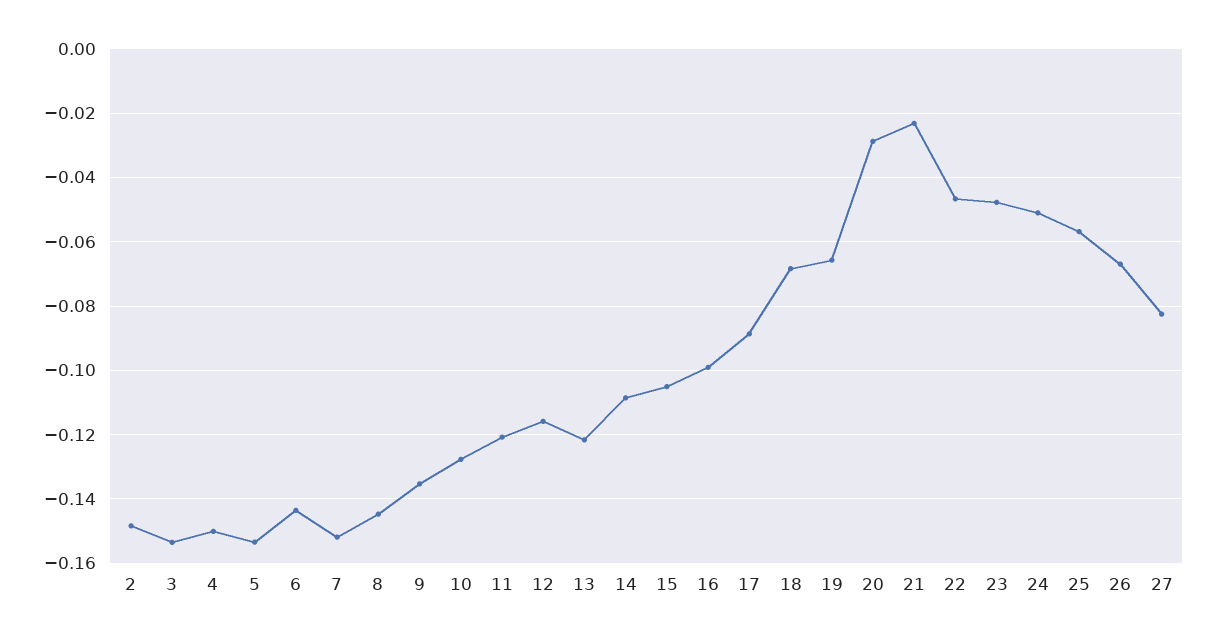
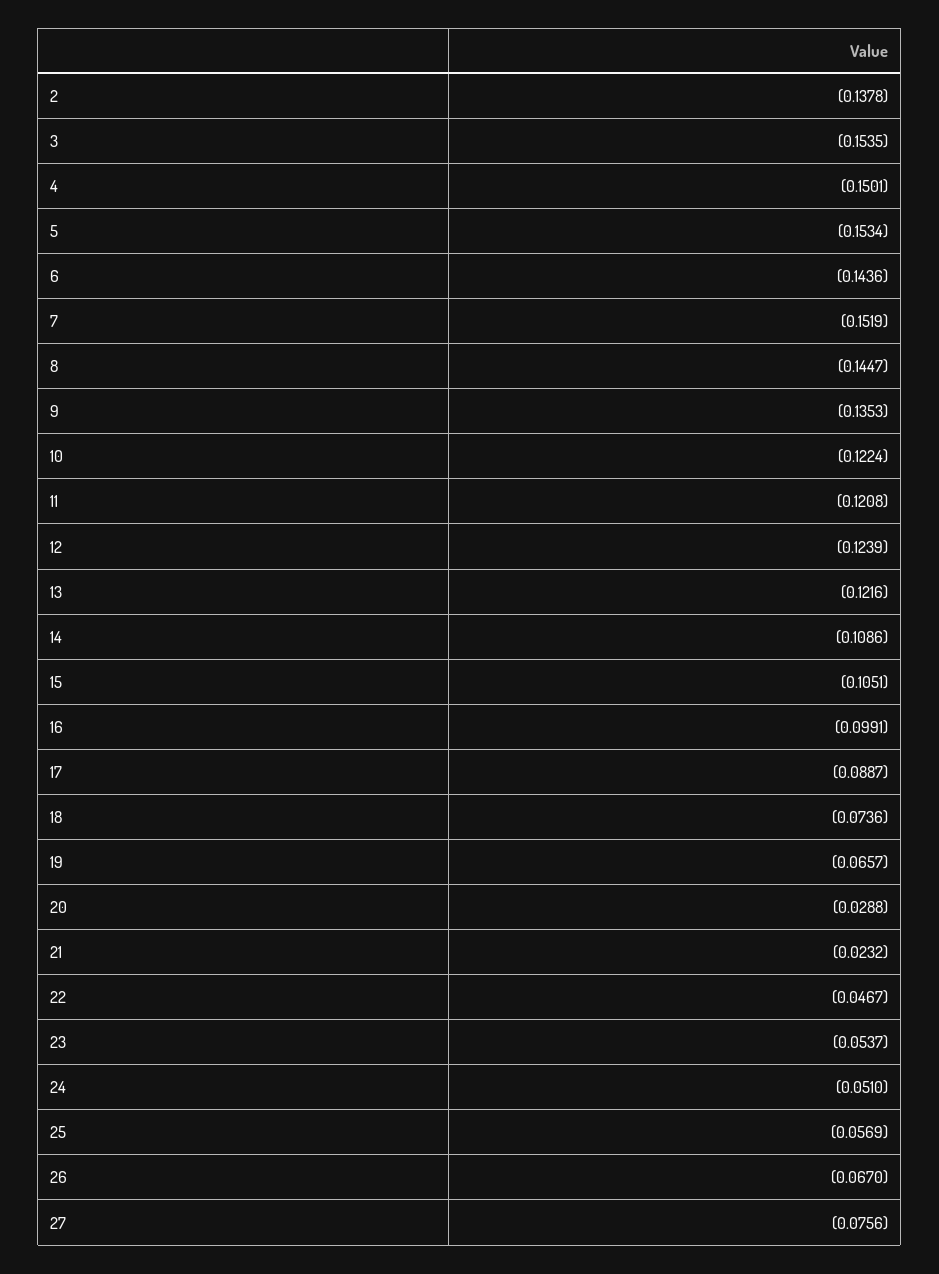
2: -0.148 -> -0.1378
10: -0.128 -> -0.1224
12: -0.116 -> -0.1239
18: -0.068 -> -0.0736
23: -0.048 -> -0.0537
27: -0.082 -> -0.0756

